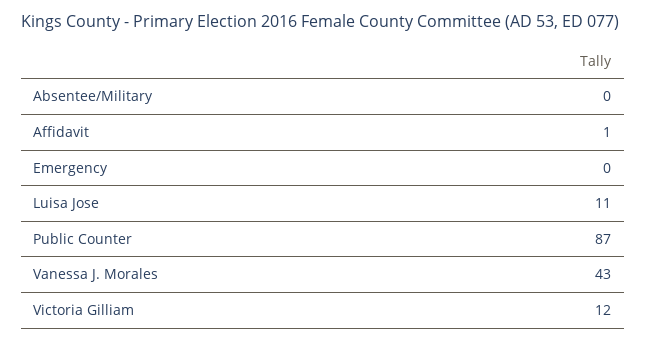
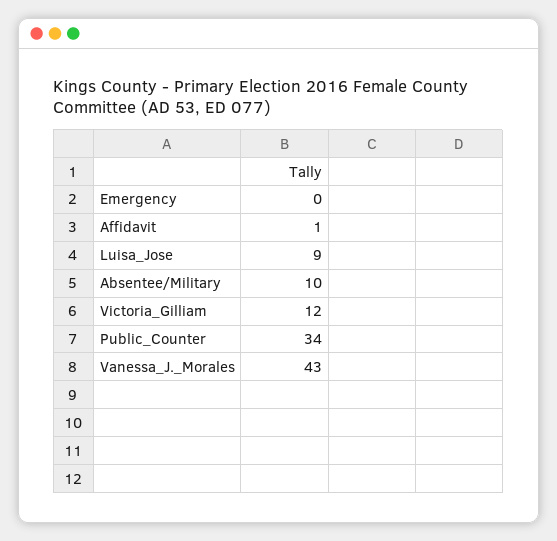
Absentee/Military: 0 -> 10
Luisa Jose: 11 -> 9
Public Counter: 87 -> 34

